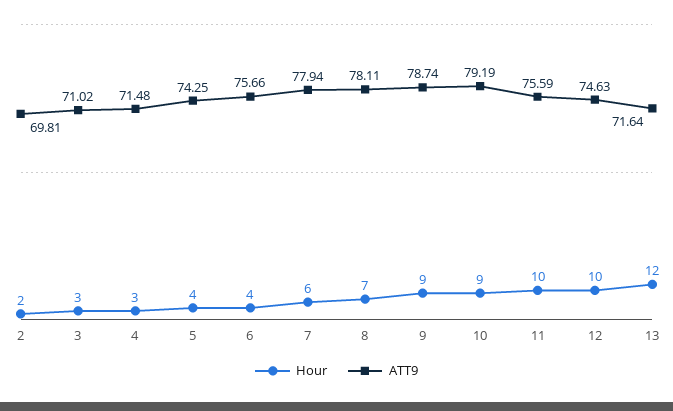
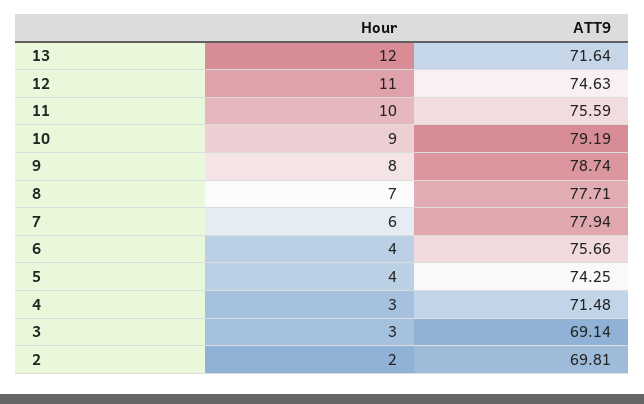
ATT9, 3: 71.02 -> 69.14
ATT9, 8: 78.11 -> 77.71
Hour, 9: 9 -> 8
Hour, 12: 10 -> 11

